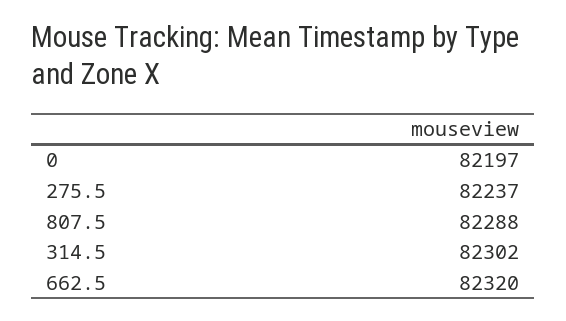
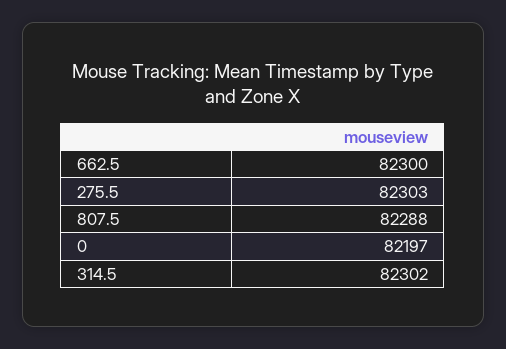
275.5: 82237 -> 82303
662.5: 82320 -> 82300

